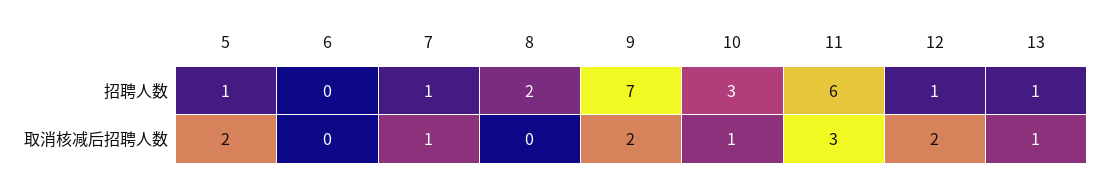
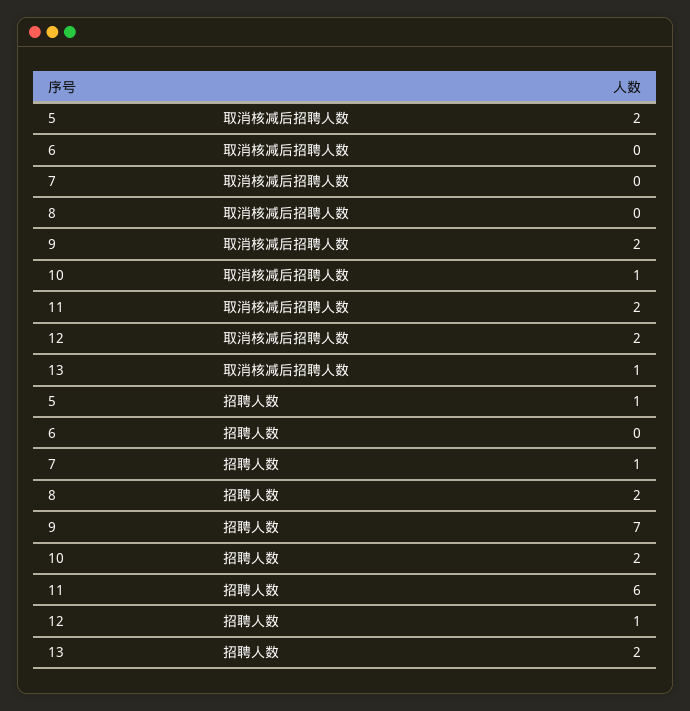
10, 招聘人数: 3 -> 2
13, 招聘人数: 1 -> 2
7, 取消核减后招聘人数: 1 -> 0
11, 取消核减后招聘人数: 3 -> 2

